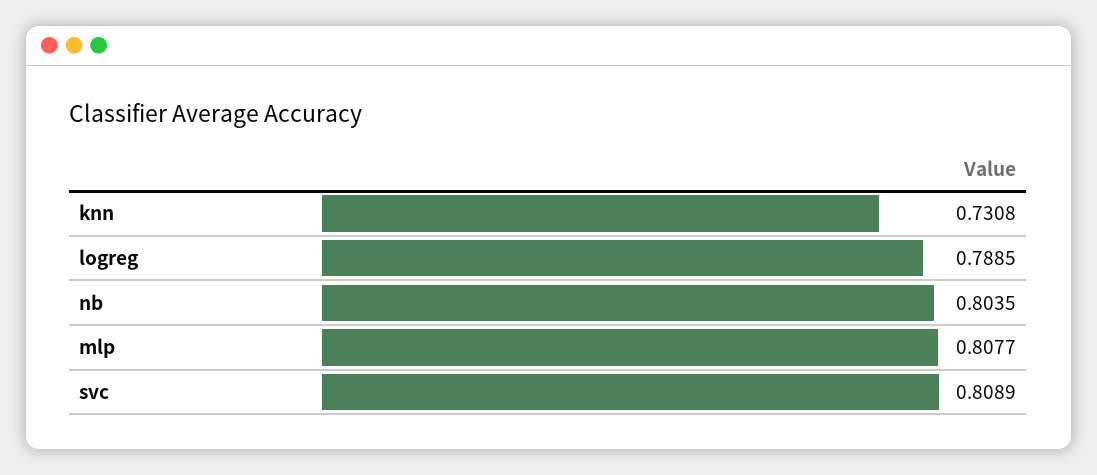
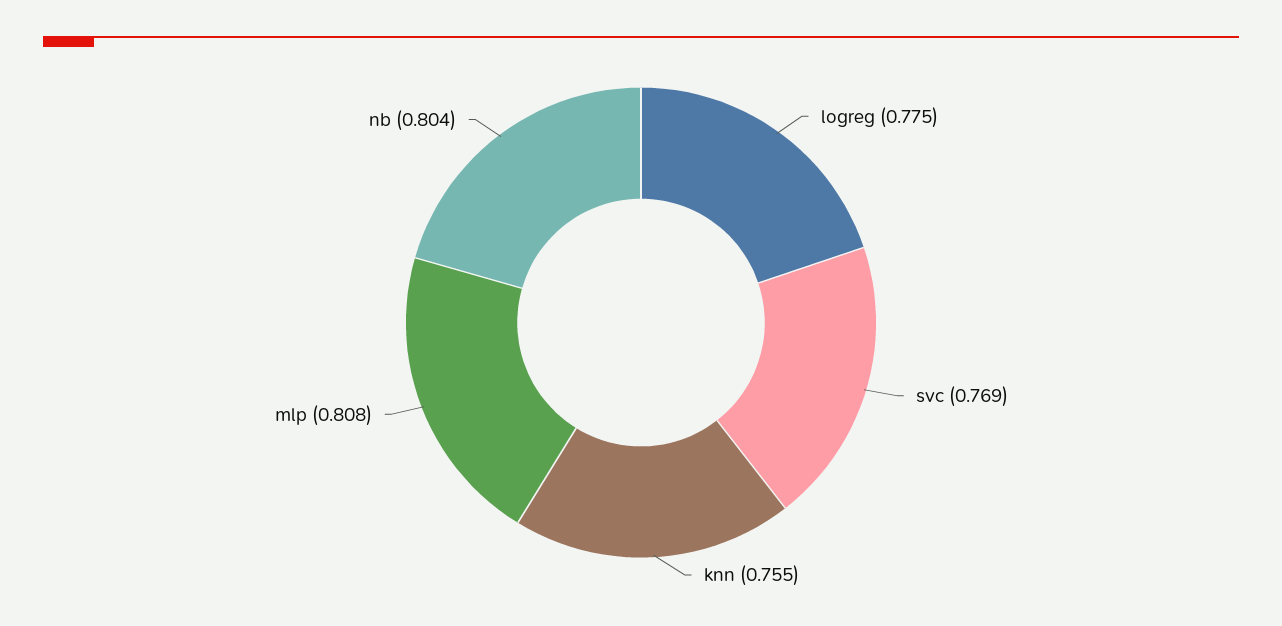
knn: 0.7308 -> 0.755
logreg: 0.7885 -> 0.775
svc: 0.8089 -> 0.769

